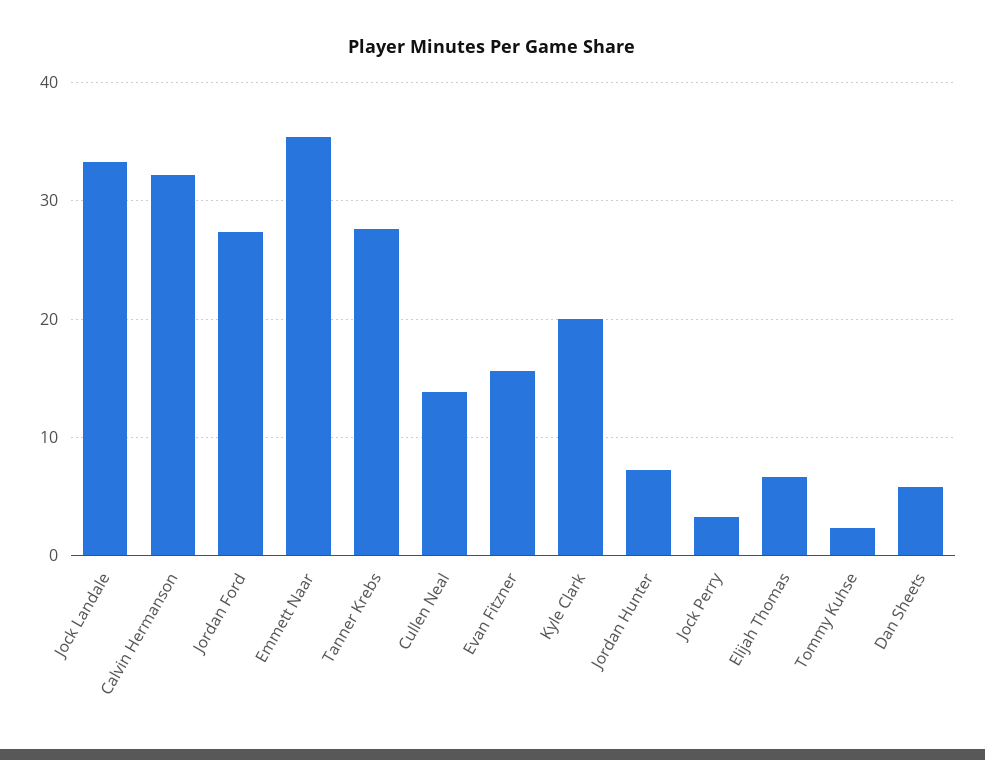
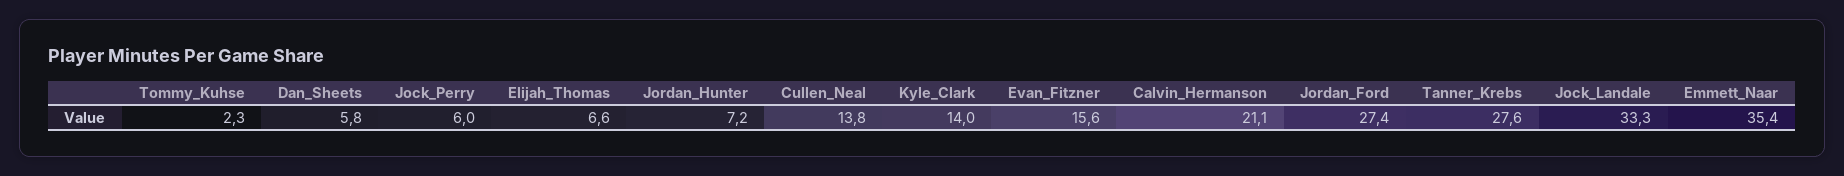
Calvin Hermanson: 32 -> 21.1
Kyle Clark: 20 -> 14
Jock Perry: 3 -> 6

